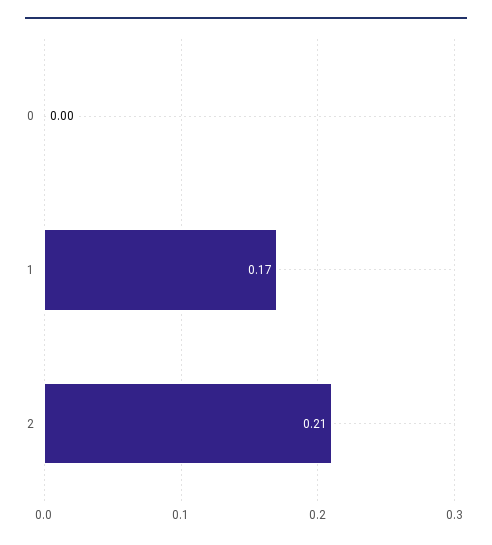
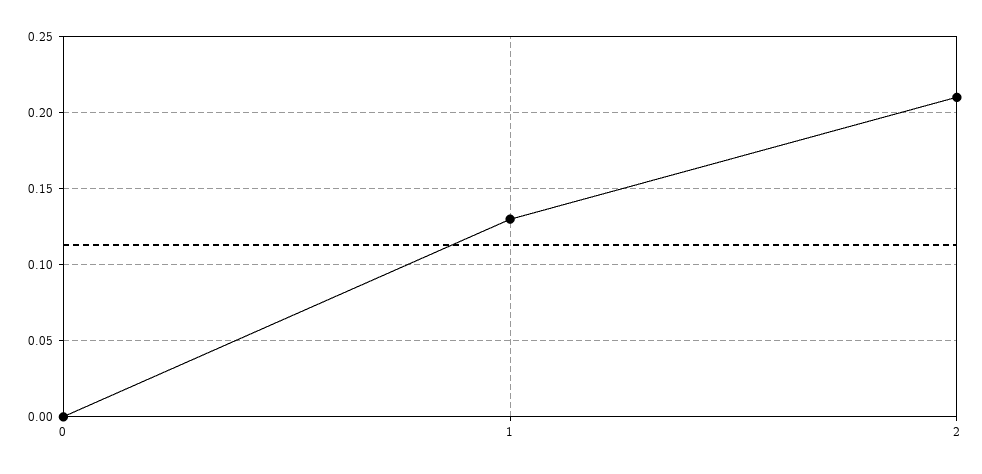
1: 0.17 -> 0.13

